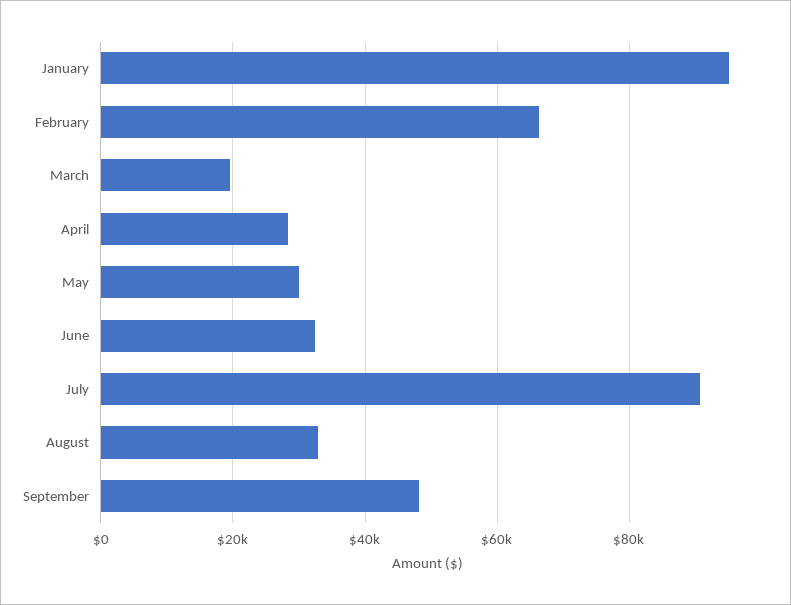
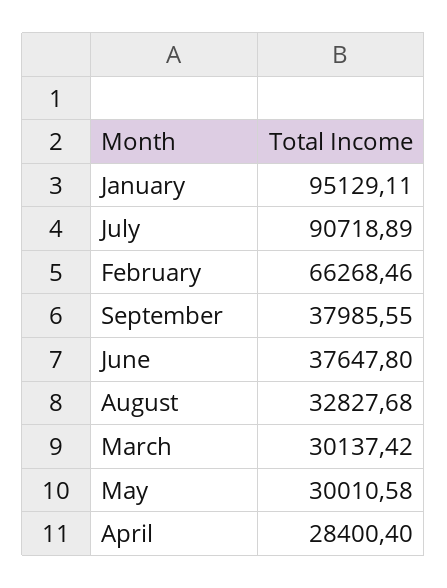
March: 20000 -> 30137.42
June: 32000 -> 37647.8
September: 48000 -> 37985.55

